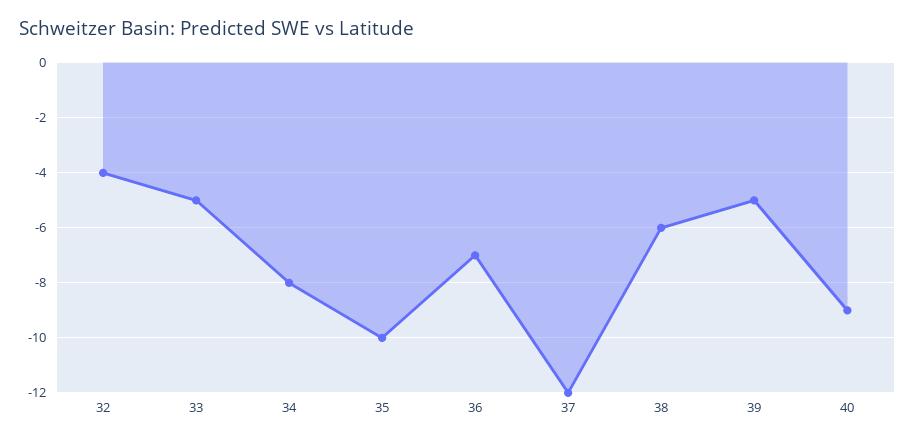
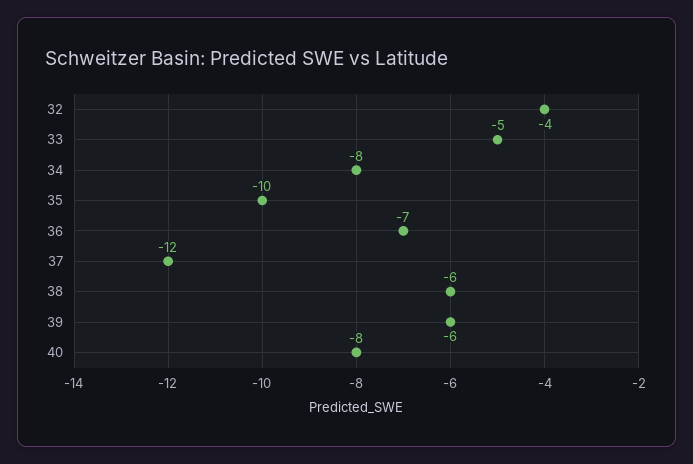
39: -5 -> -6
40: -9 -> -8

